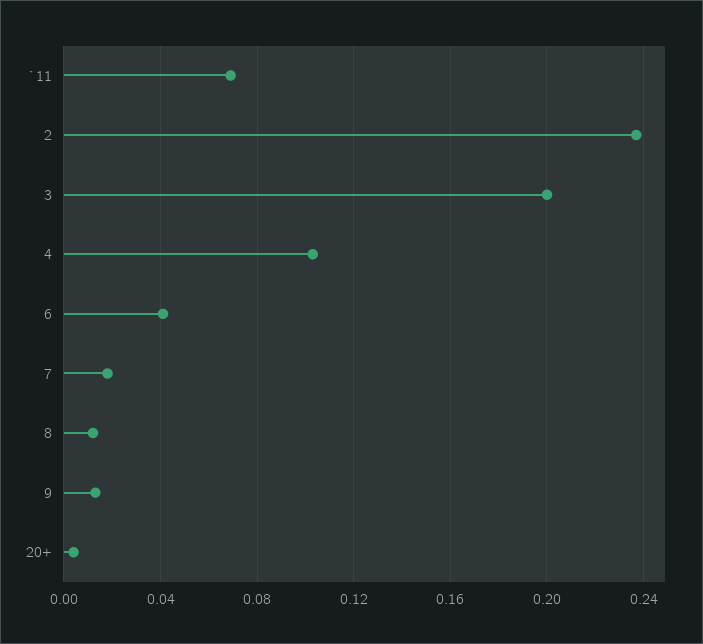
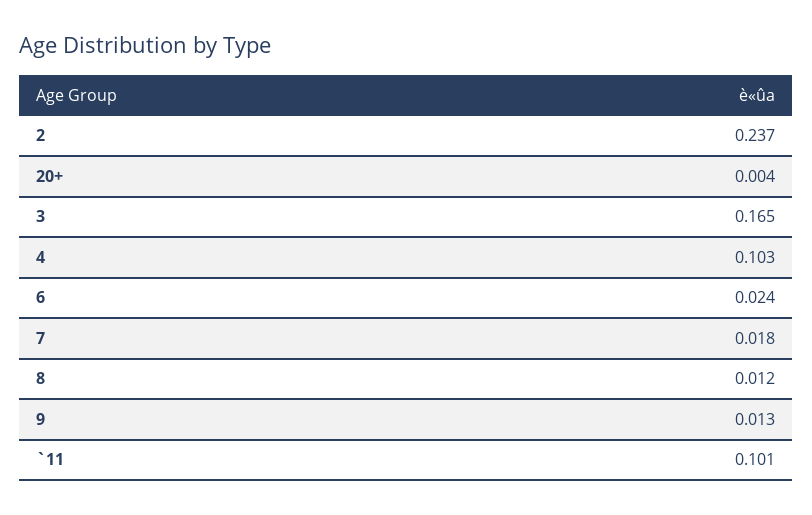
`11: 0.07 -> 0.101
3: 0.2 -> 0.165
6: 0.04 -> 0.024

